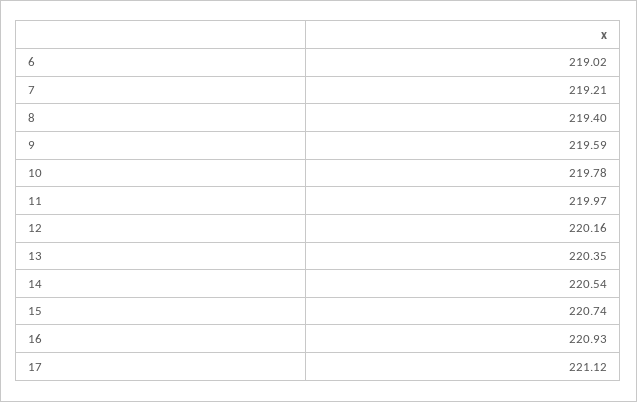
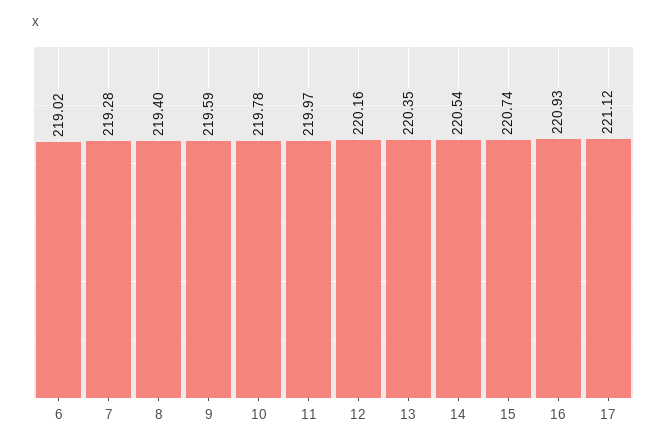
7: 219.21 -> 219.28

